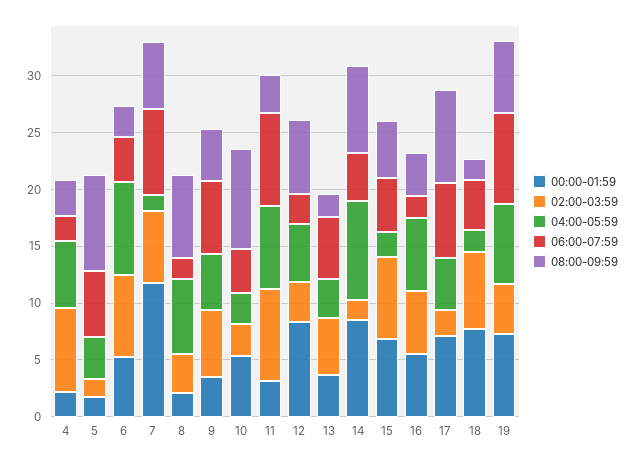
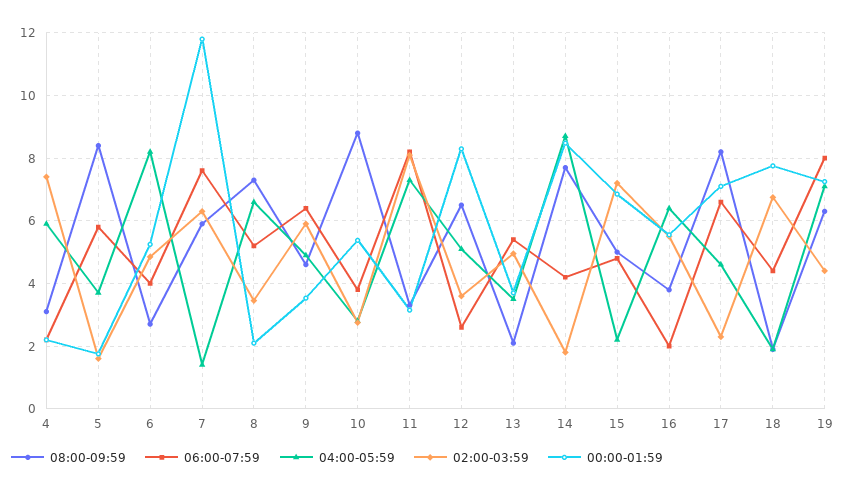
02:00-03:59, 6: 7 -> 4.8
06:00-07:59, 8: 2 -> 5.2

